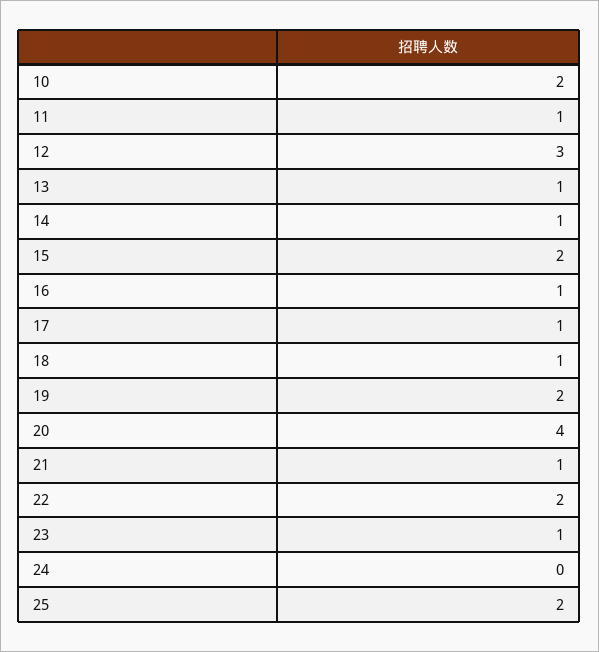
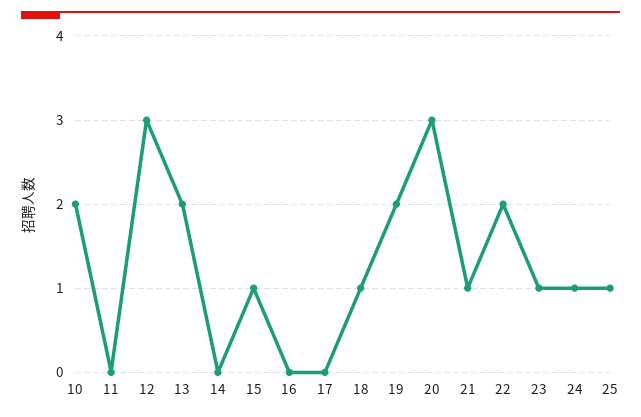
11: 1 -> 0
13: 1 -> 2
14: 1 -> 0
15: 2 -> 1
16: 1 -> 0
17: 1 -> 0
20: 4 -> 3
24: 0 -> 1
25: 2 -> 1

